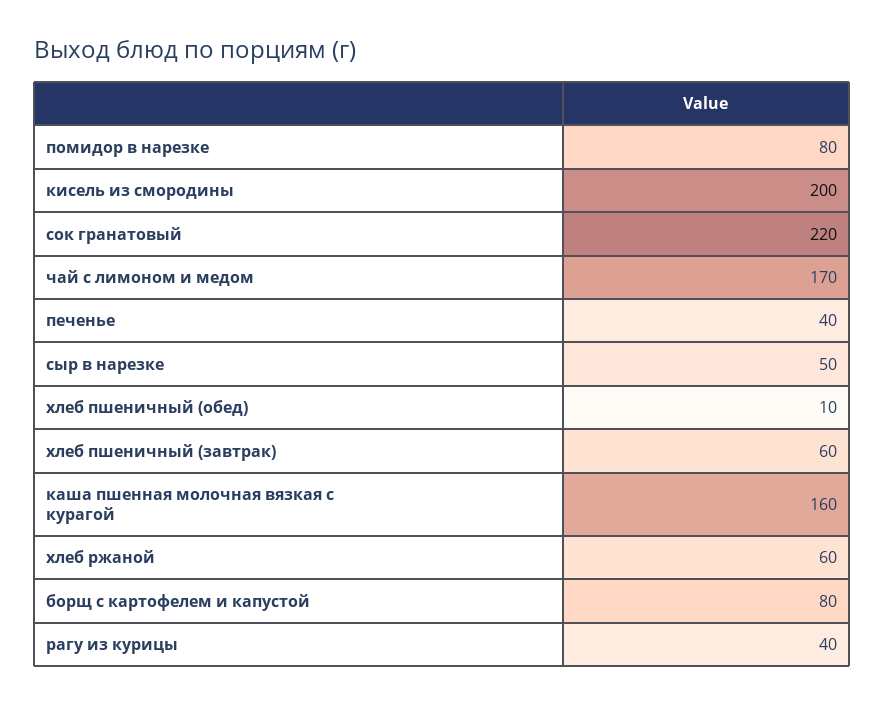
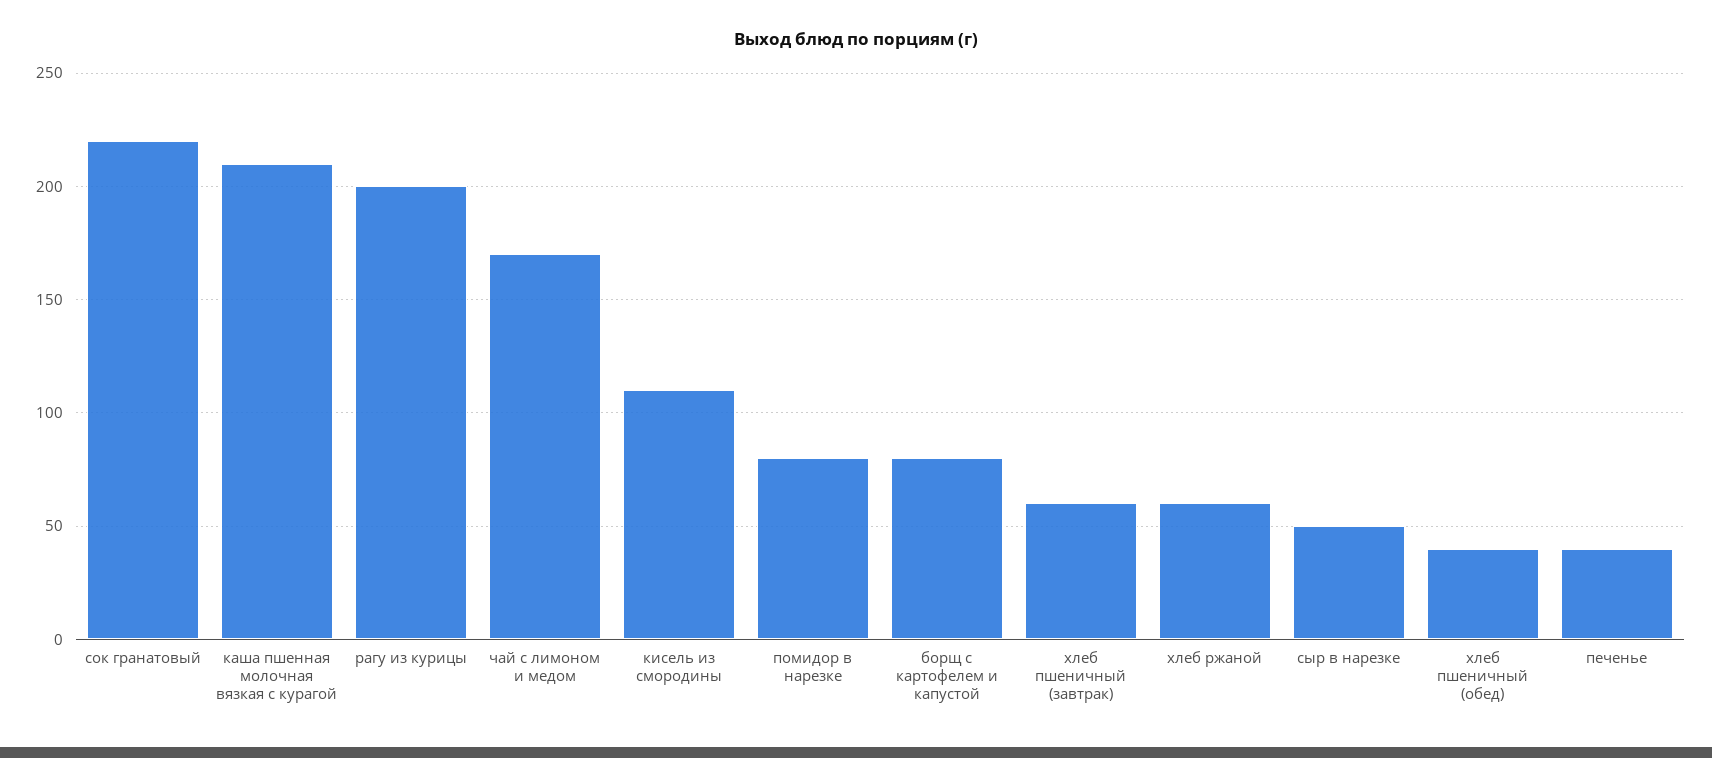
кисель из смородины: 200 -> 110
хлеб пшеничный (обед): 10 -> 40
каша пшенная молочная вязкая с курагой: 160 -> 210
рагу из курицы: 40 -> 200

